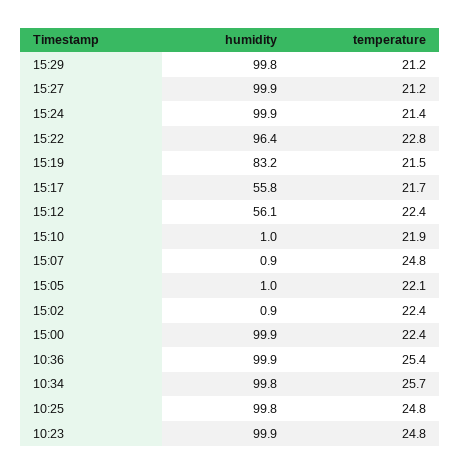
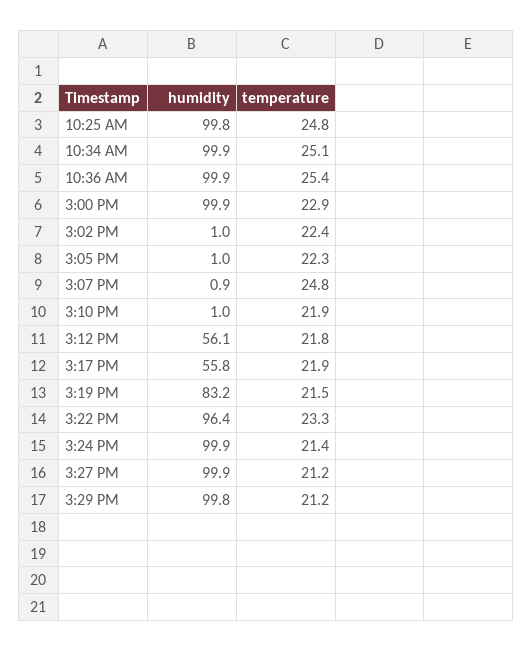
temperature, 15:22: 22.8 -> 23.3
temperature, 15:17: 21.7 -> 21.9
temperature, 15:12: 22.4 -> 21.8
temperature, 15:05: 22.1 -> 22.3
humidity, 15:02: 0.9 -> 1
temperature, 15:00: 22.4 -> 22.9
humidity, 10:34: 99.8 -> 99.9
temperature, 10:34: 25.7 -> 25.1
humidity, 10:23: 99.9 -> none
temperature, 10:23: 24.8 -> none

